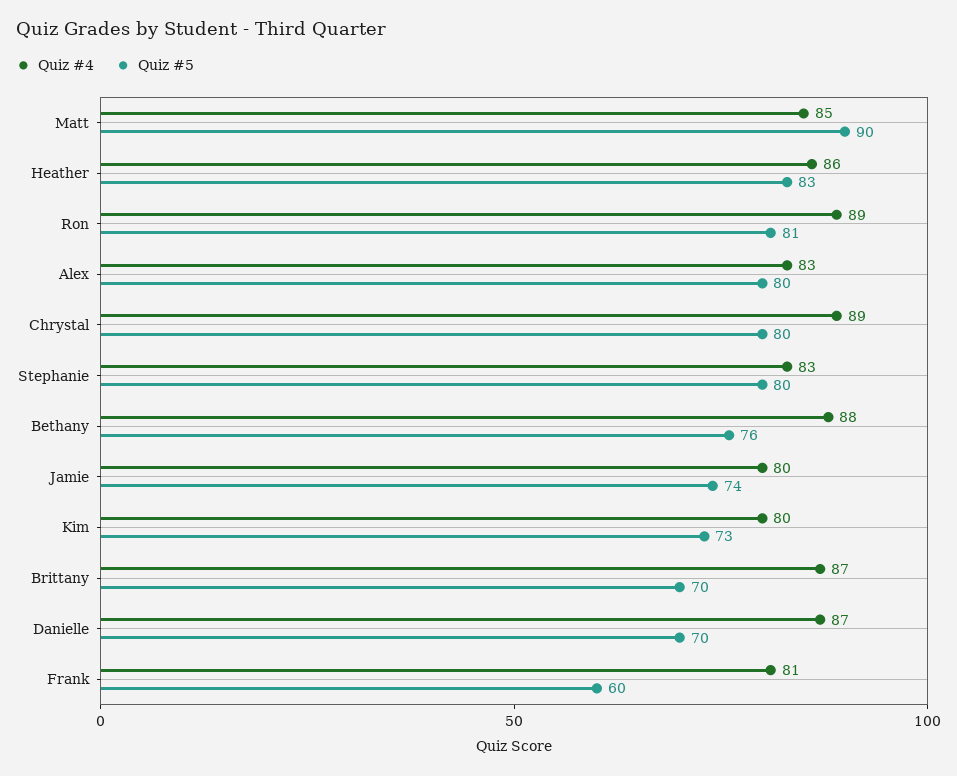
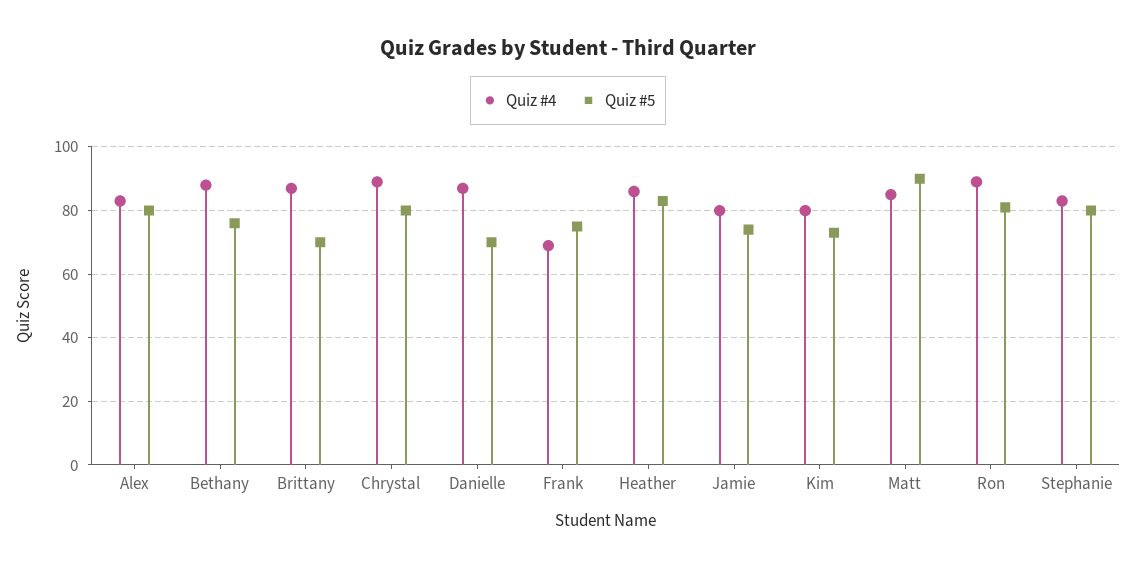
Quiz #4, Frank: 81 -> 70
Quiz #5, Frank: 60 -> 75

